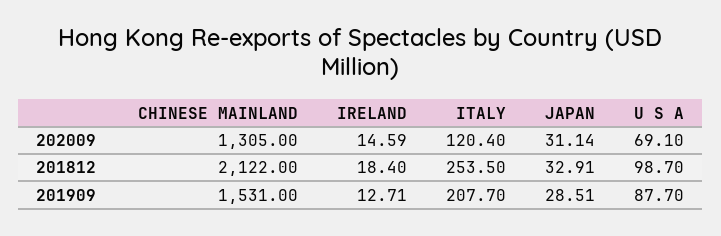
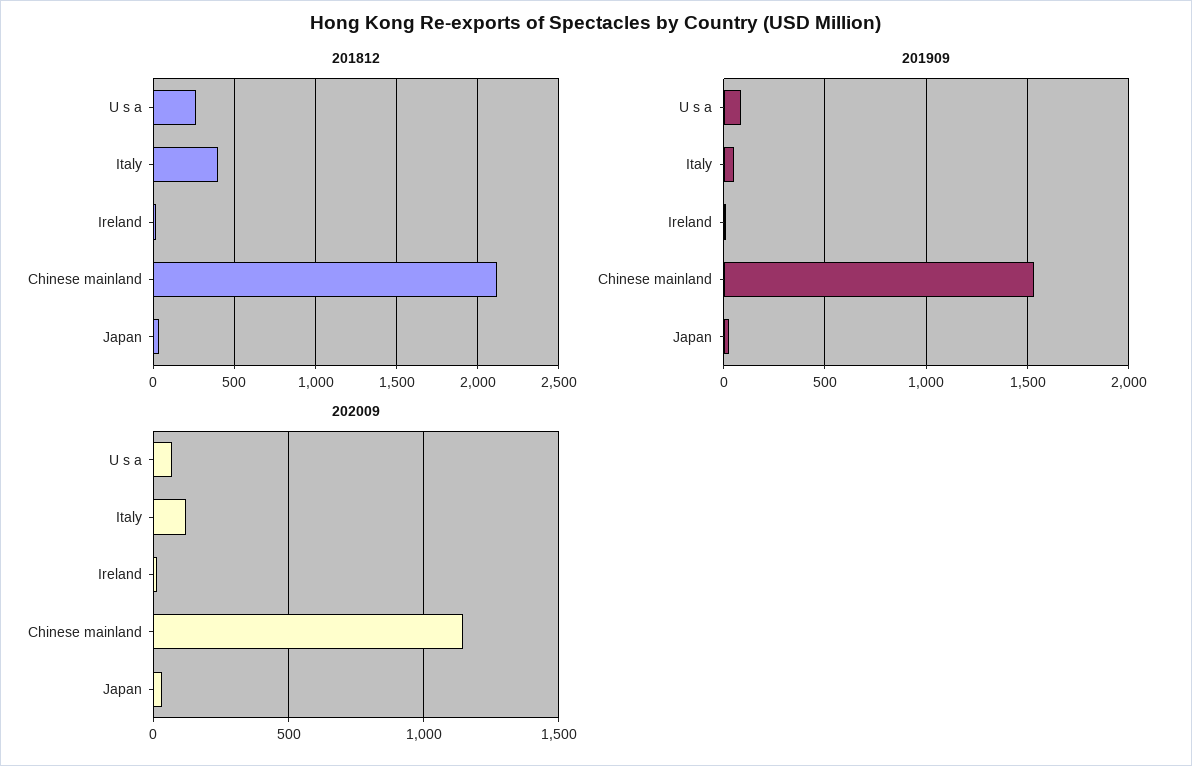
202009, CHINESE MAINLAND: 1305 -> 1150
201812, ITALY: 253.5 -> 400
201812, U S A: 98.7 -> 250
201909, ITALY: 207.7 -> 50

